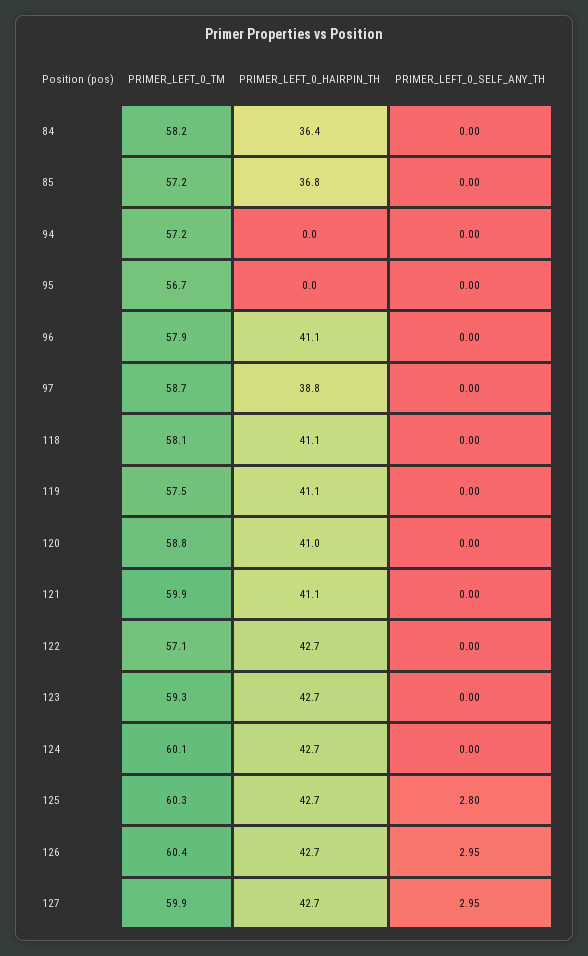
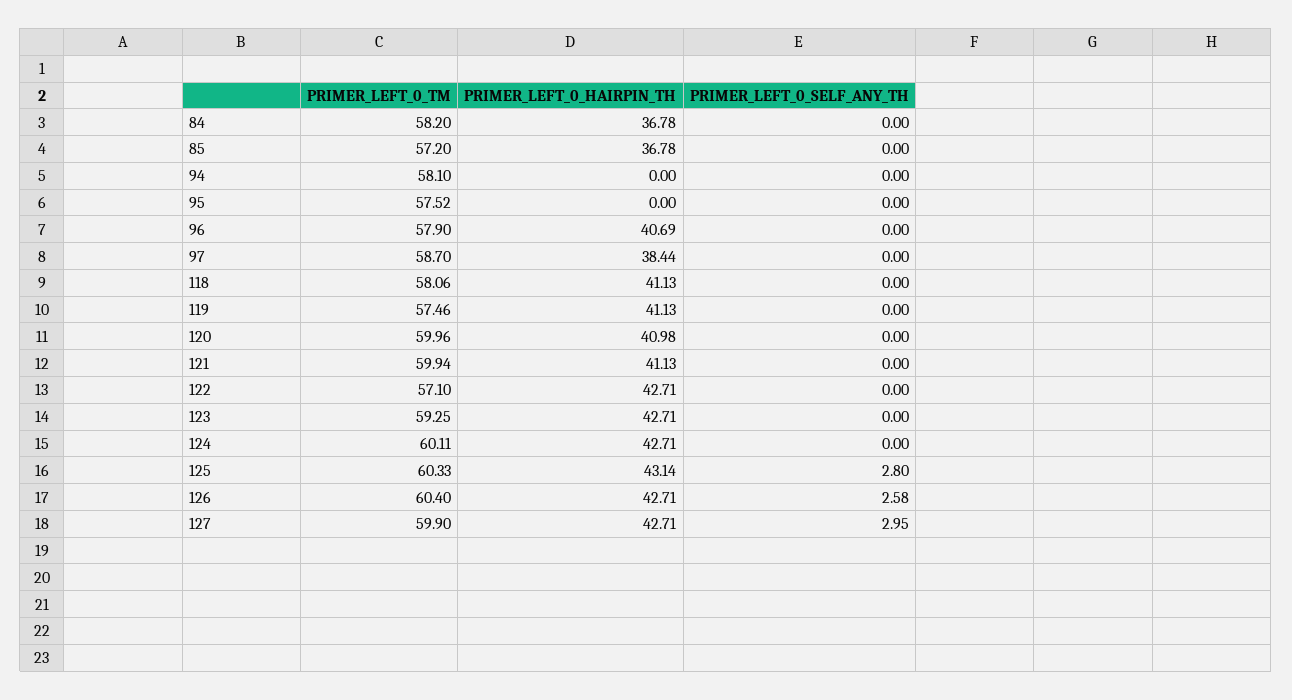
PRIMER_LEFT_0_HAIRPIN_TH, 84: 36.4 -> 36.78
PRIMER_LEFT_0_TM, 94: 57.2 -> 58.1
PRIMER_LEFT_0_TM, 95: 56.7 -> 57.52
PRIMER_LEFT_0_HAIRPIN_TH, 96: 41.1 -> 40.69
PRIMER_LEFT_0_HAIRPIN_TH, 97: 38.8 -> 38.44
PRIMER_LEFT_0_TM, 120: 58.8 -> 59.96
PRIMER_LEFT_0_HAIRPIN_TH, 125: 42.7 -> 43.14
PRIMER_LEFT_0_SELF_ANY_TH, 126: 2.95 -> 2.58

